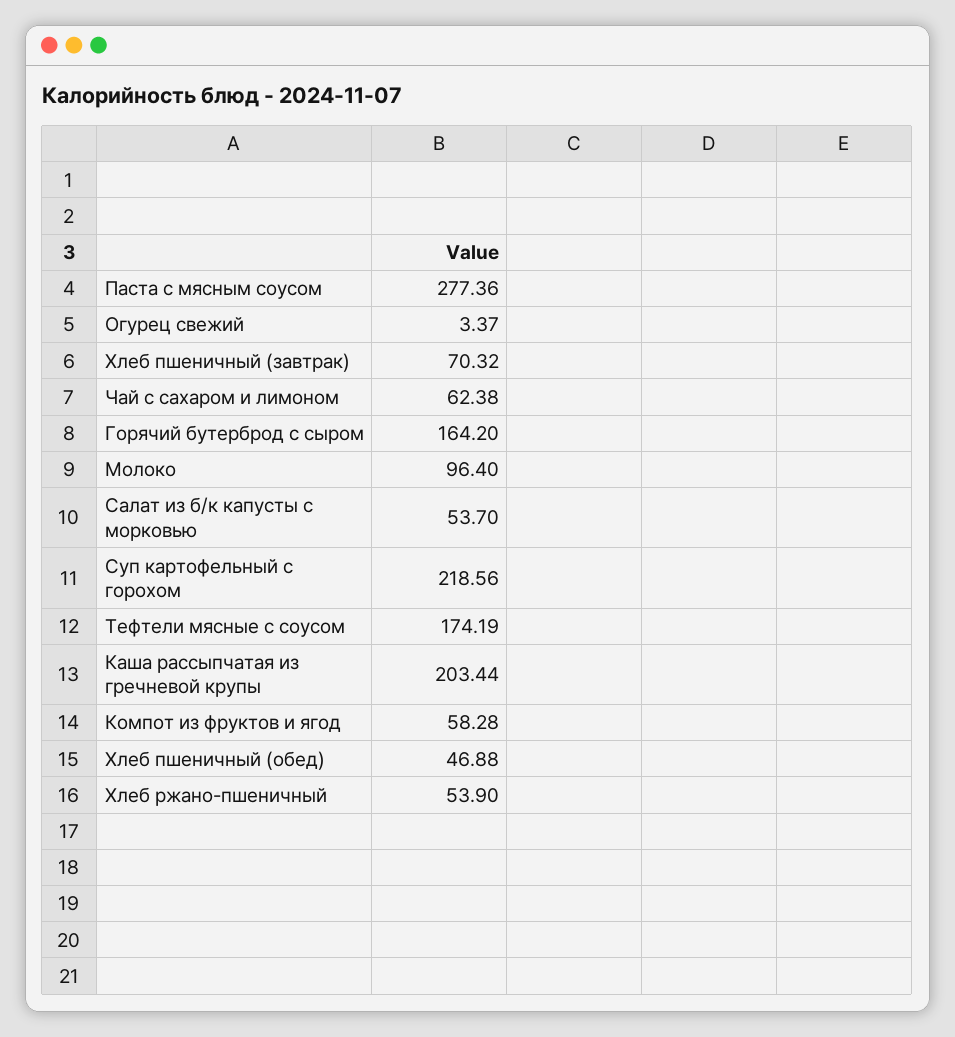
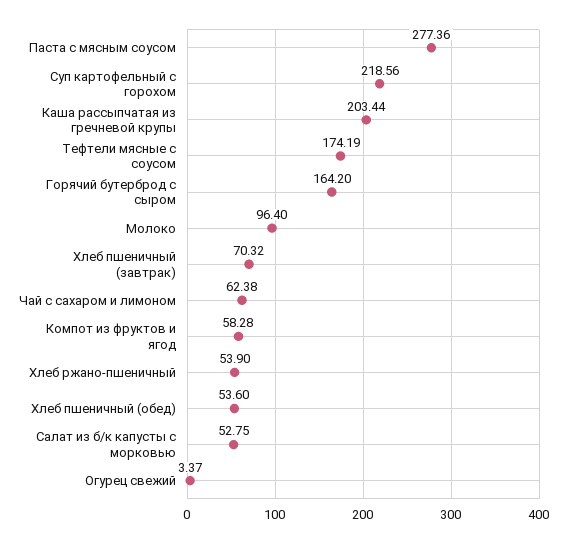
Салат из б/к капусты с морковью: 53.7 -> 52.75
Хлеб пшеничный (обед): 46.88 -> 53.6

